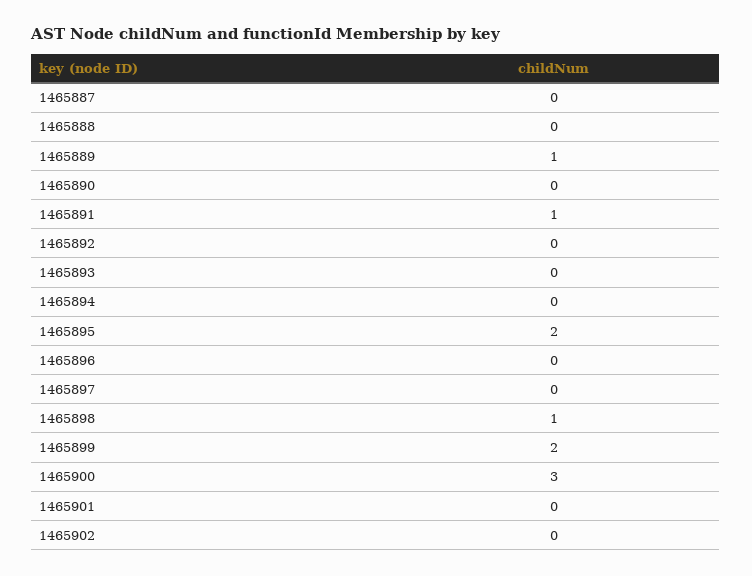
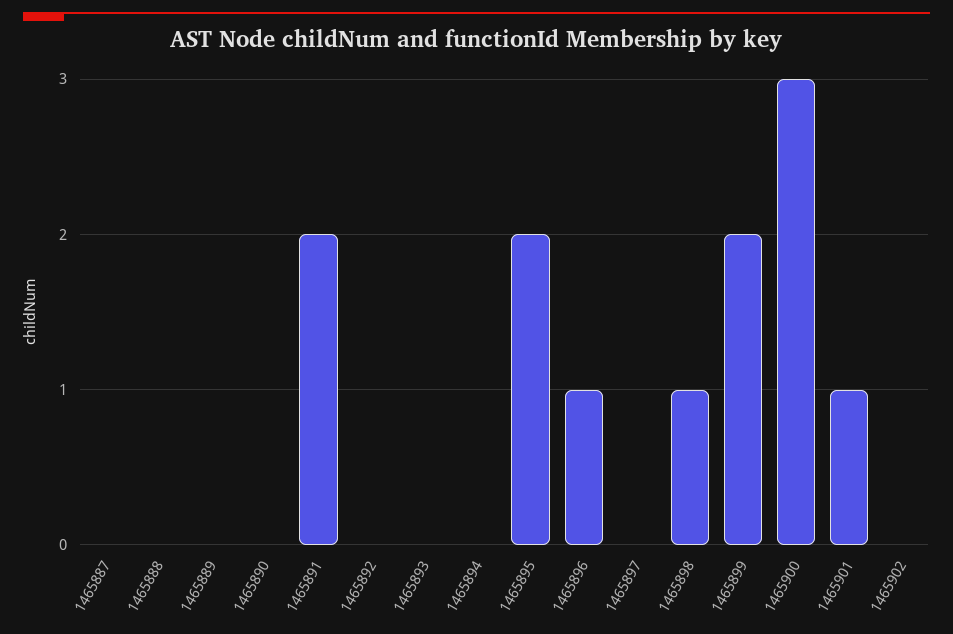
1465889: 1 -> 0
1465891: 1 -> 2
1465896: 0 -> 1
1465901: 0 -> 1

